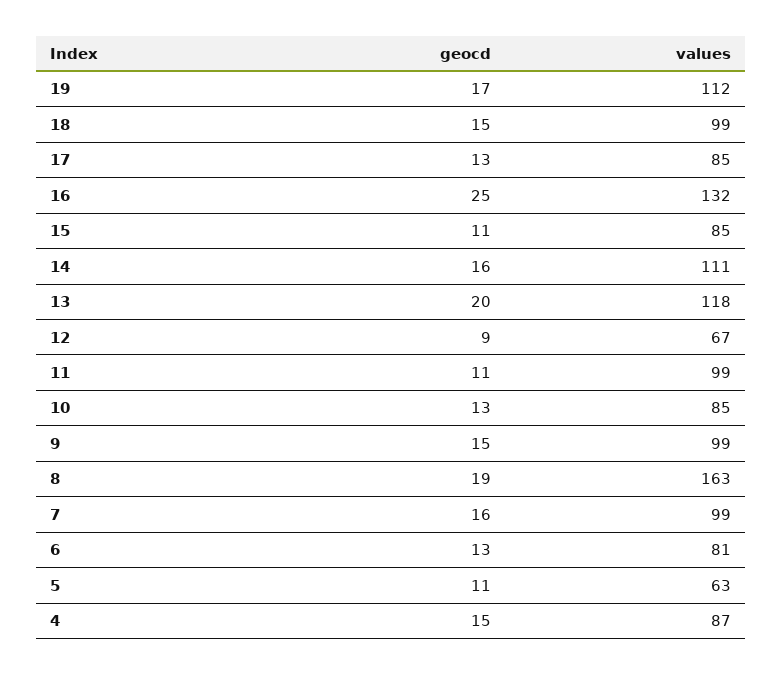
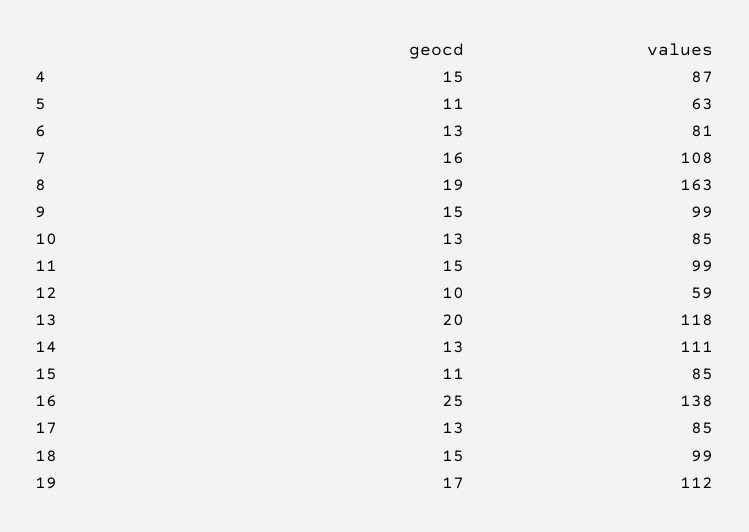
values, 16: 132 -> 138
geocd, 14: 16 -> 13
geocd, 12: 9 -> 10
values, 12: 67 -> 59
geocd, 11: 11 -> 15
values, 7: 99 -> 108

